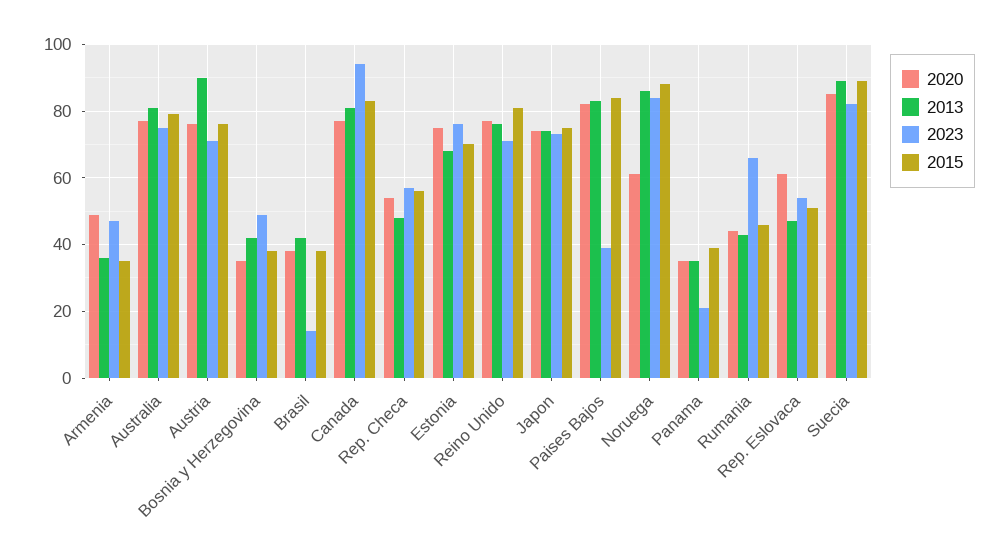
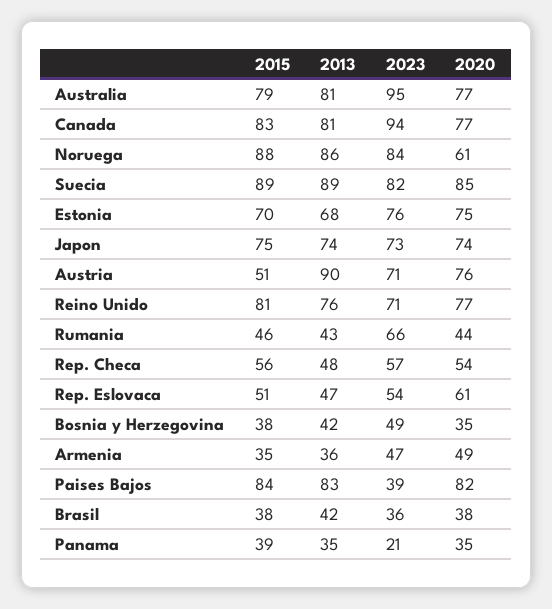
2023, Australia: 75 -> 95
2015, Austria: 75 -> 51
2023, Brasil: 15 -> 36

